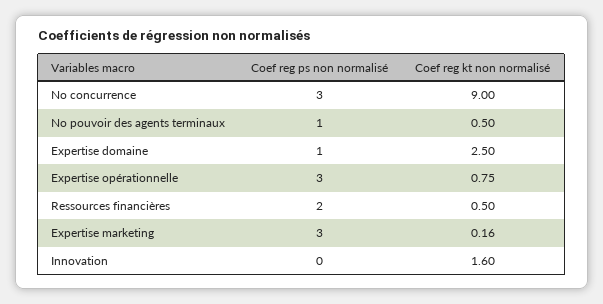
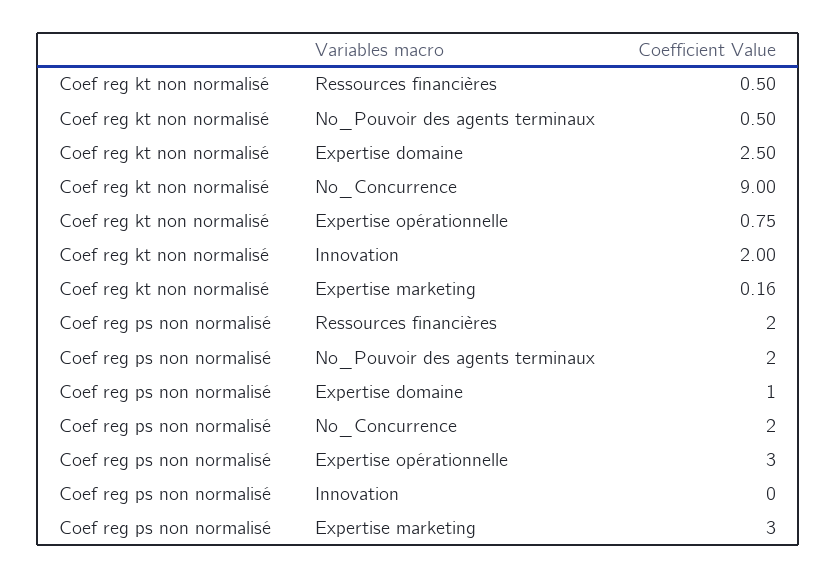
Coef reg ps non normalisé, No concurrence: 3 -> 2
Coef reg ps non normalisé, No pouvoir des agents terminaux: 1 -> 2
Coef reg kt non normalisé, Innovation: 1.6 -> 2

